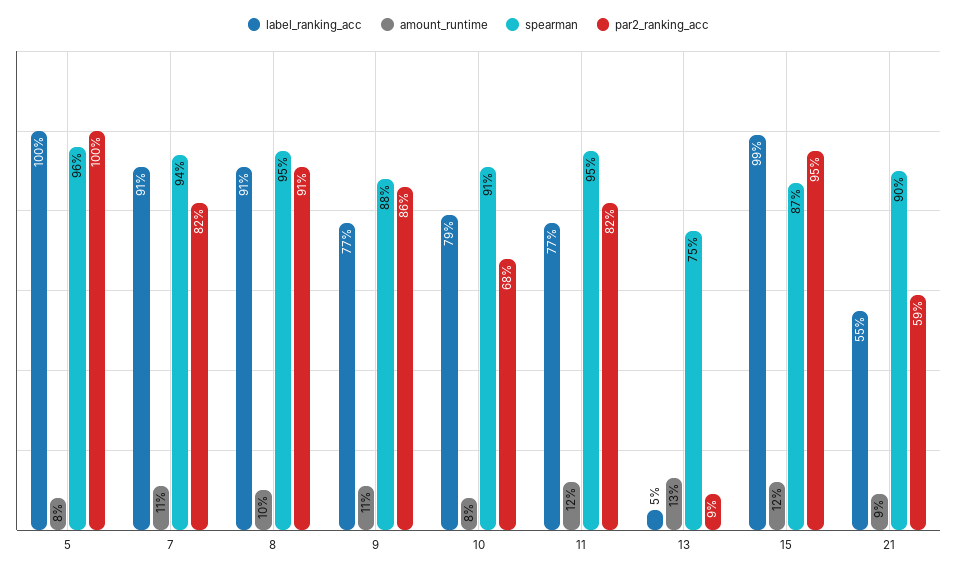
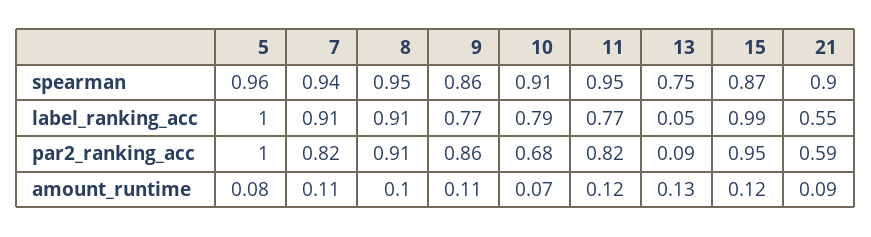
spearman, 9: 0.88 -> 0.86
amount_runtime, 10: 0.08 -> 0.07

